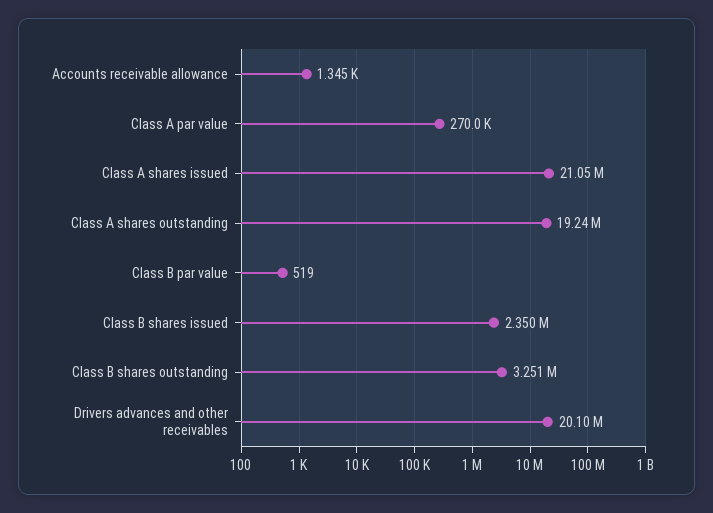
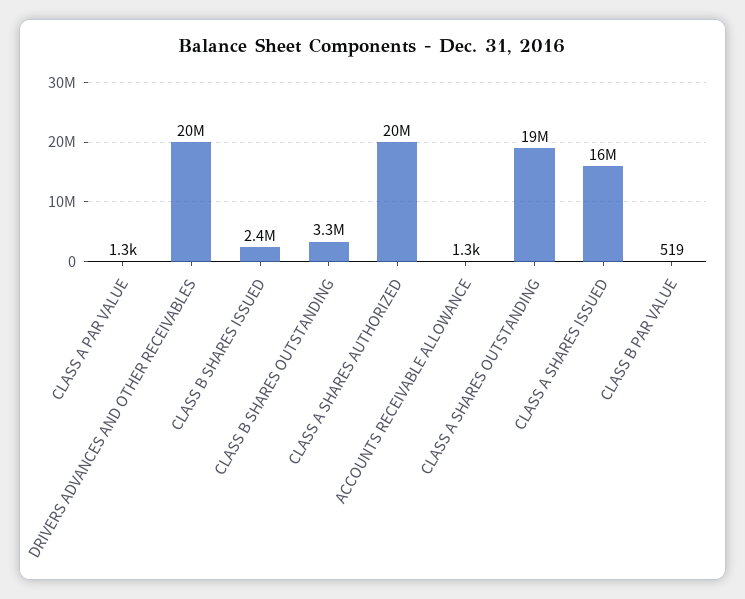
Class A par value: 270000 -> 1300
Class A shares issued: 21050000 -> 16000000
CLASS A SHARES AUTHORIZED: none -> 20000000

